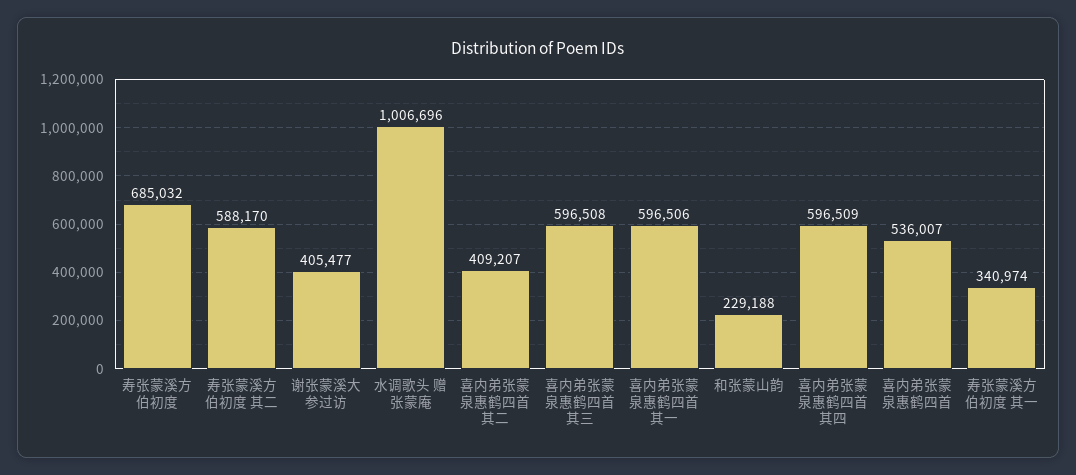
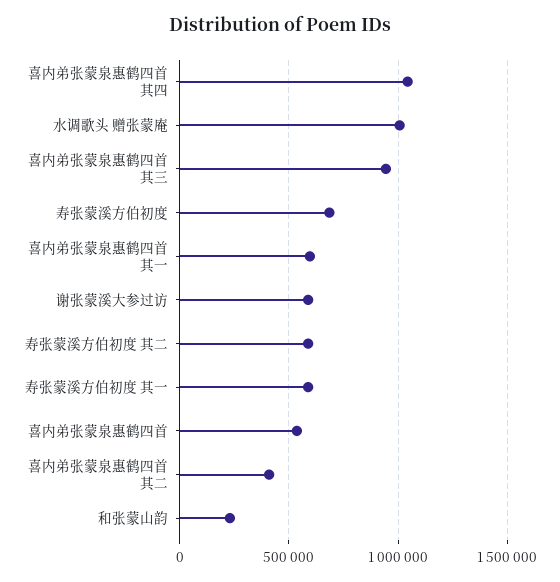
谢张蒙溪大参过访: 405477 -> 600000
喜内弟张蒙泉惠鹤四首 其三: 596508 -> 950000
喜内弟张蒙泉惠鹤四首 其四: 596509 -> 1050000
寿张蒙溪方伯初度 其一: 340974 -> 600000

